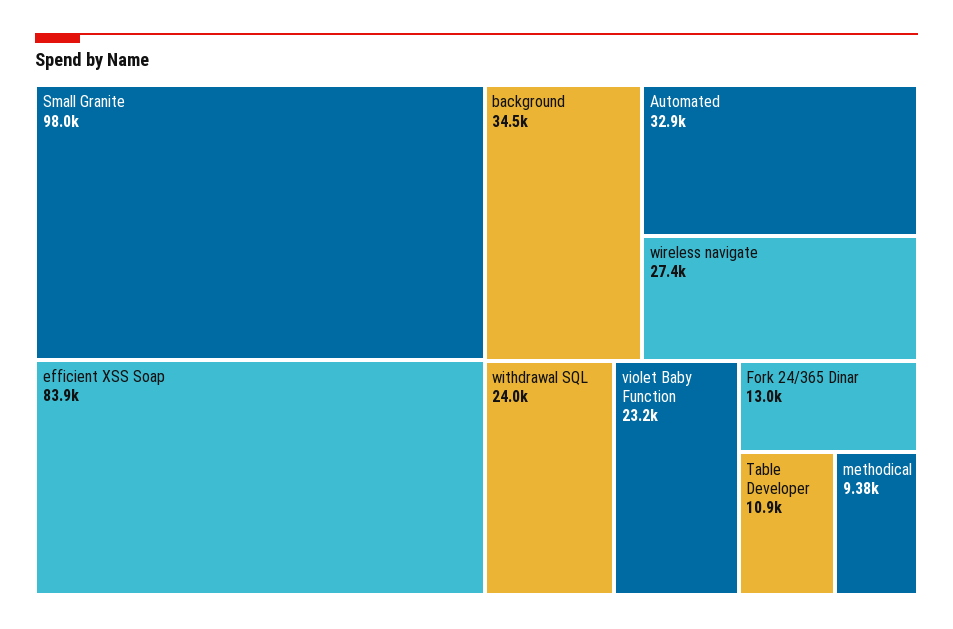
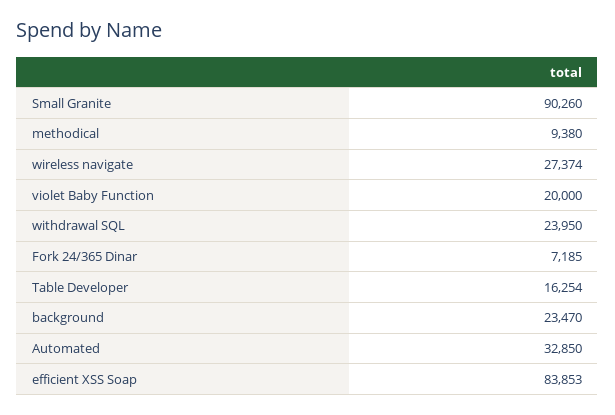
Small Granite: 98000 -> 90260
background: 34500 -> 23470
violet Baby Function: 23200 -> 20000
Fork 24/365 Dinar: 13000 -> 7185
Table Developer: 10900 -> 16254

